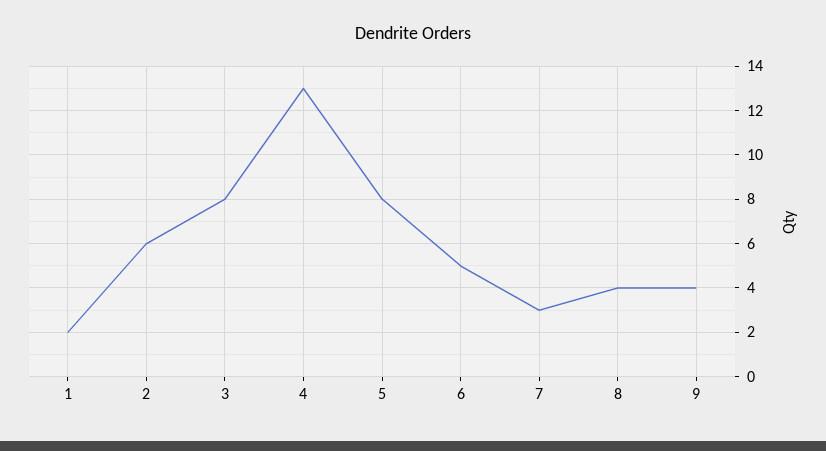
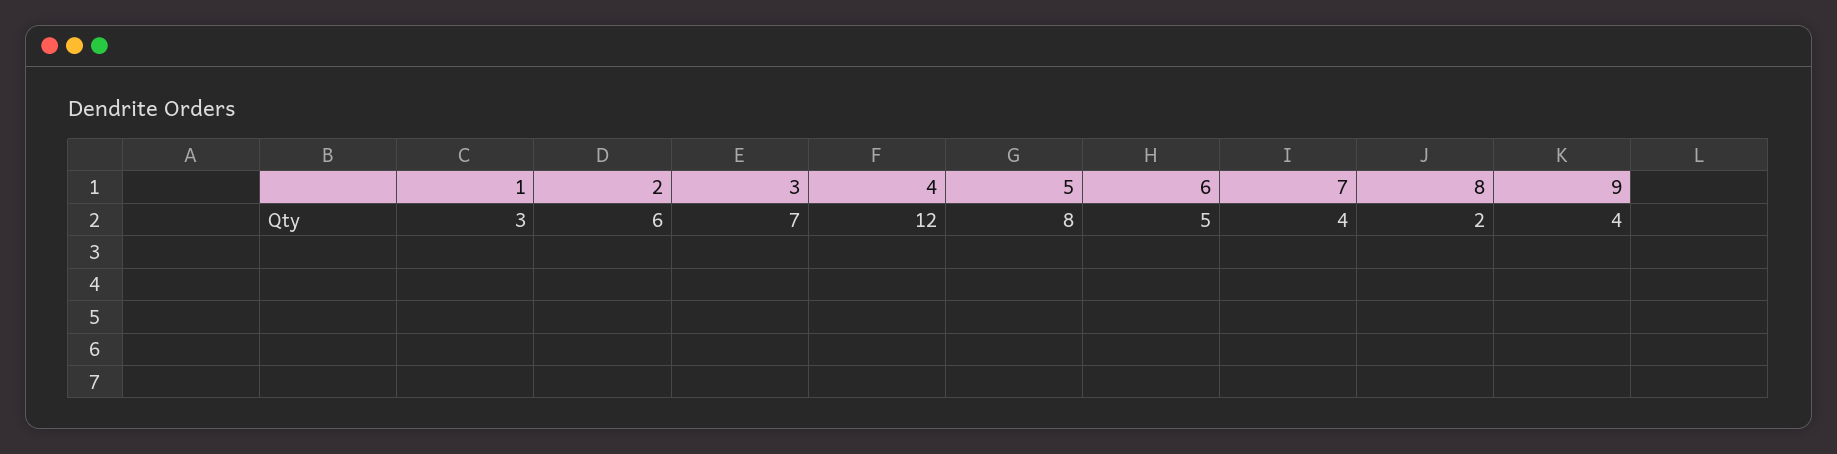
1: 2 -> 3
3: 8 -> 7
4: 13 -> 12
7: 3 -> 4
8: 4 -> 2

